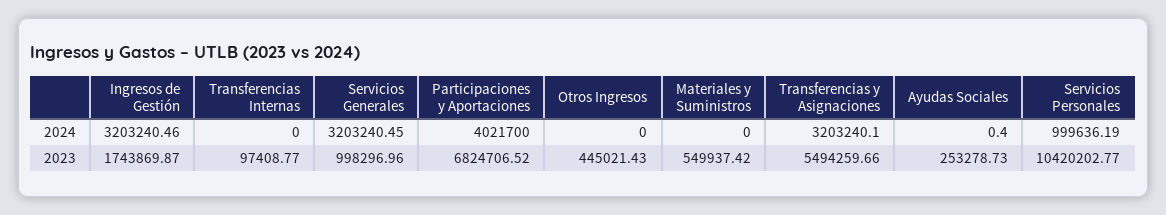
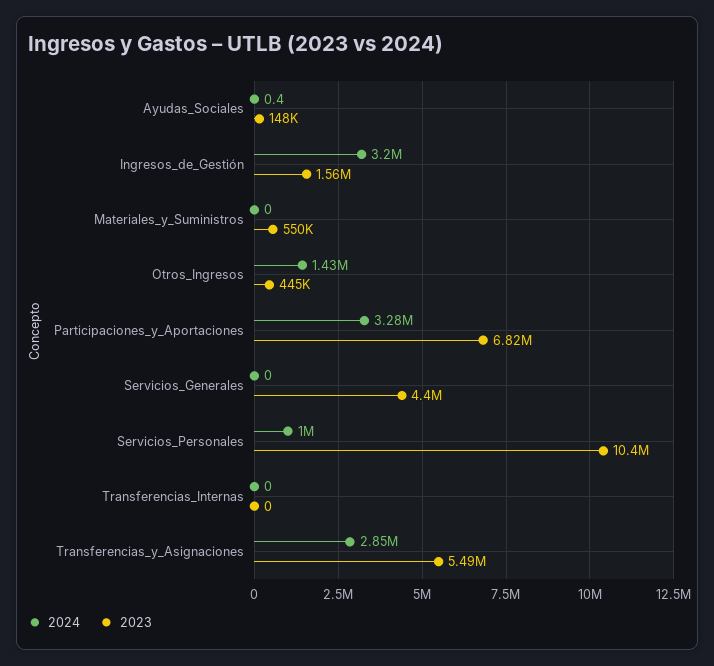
2024, Servicios Generales: 3203240.45 -> 0
2024, Participaciones y Aportaciones: 4021700 -> 3280000
2024, Otros Ingresos: 0 -> 1430000
2024, Transferencias y Asignaciones: 3203240.1 -> 2850000
2023, Ingresos de Gestión: 1743869.87 -> 1560000
2023, Transferencias Internas: 97408.77 -> 0
2023, Servicios Generales: 998296.96 -> 4400000
2023, Ayudas Sociales: 253278.73 -> 148000

